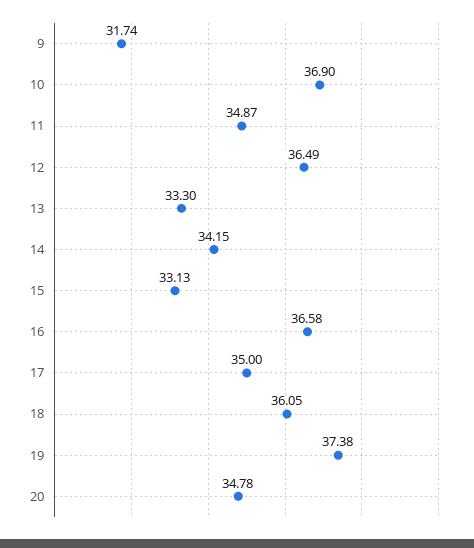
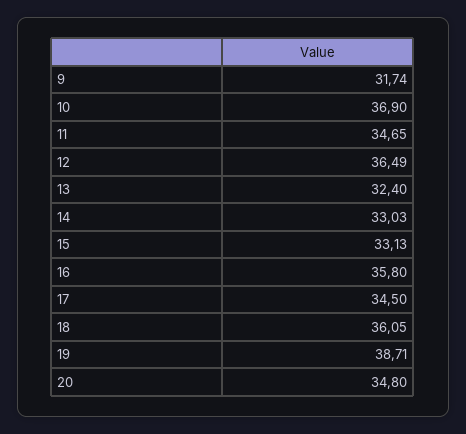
11: 34.87 -> 34.65
13: 33.3 -> 32.4
14: 34.15 -> 33.03
16: 36.58 -> 35.8
17: 35 -> 34.5
19: 37.38 -> 38.71
20: 34.78 -> 34.8

